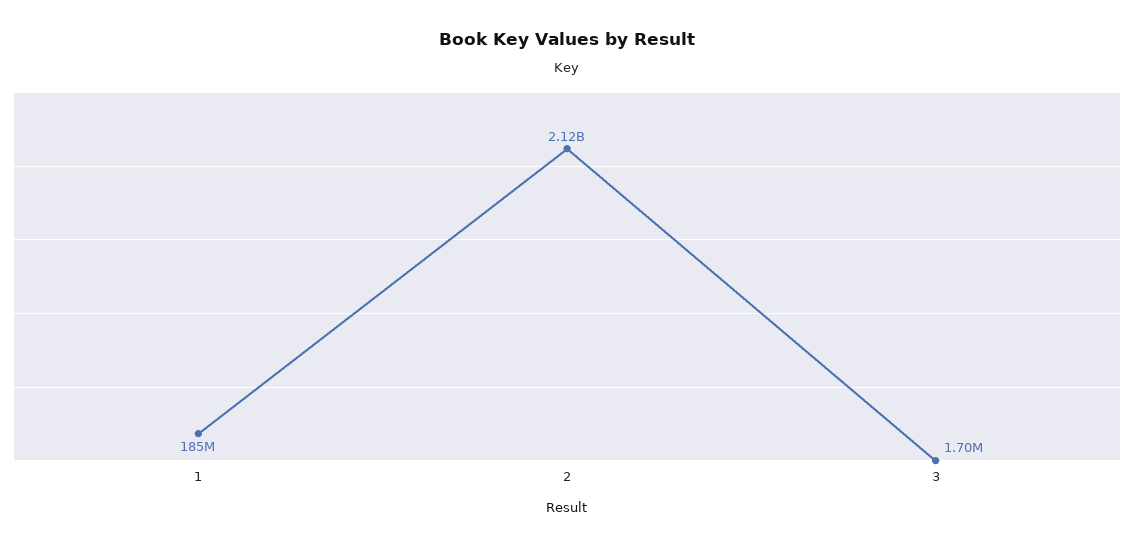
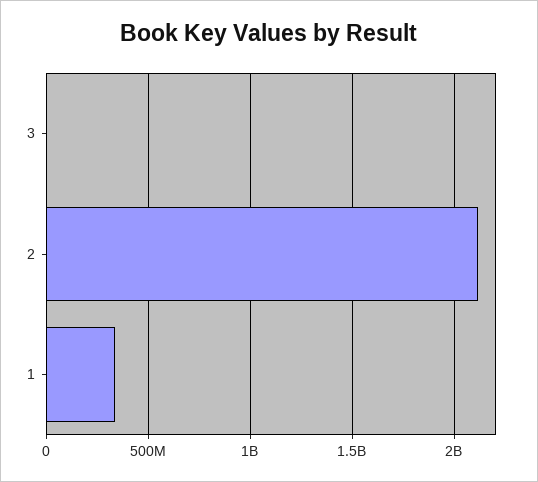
1: 185000000 -> 350000000

